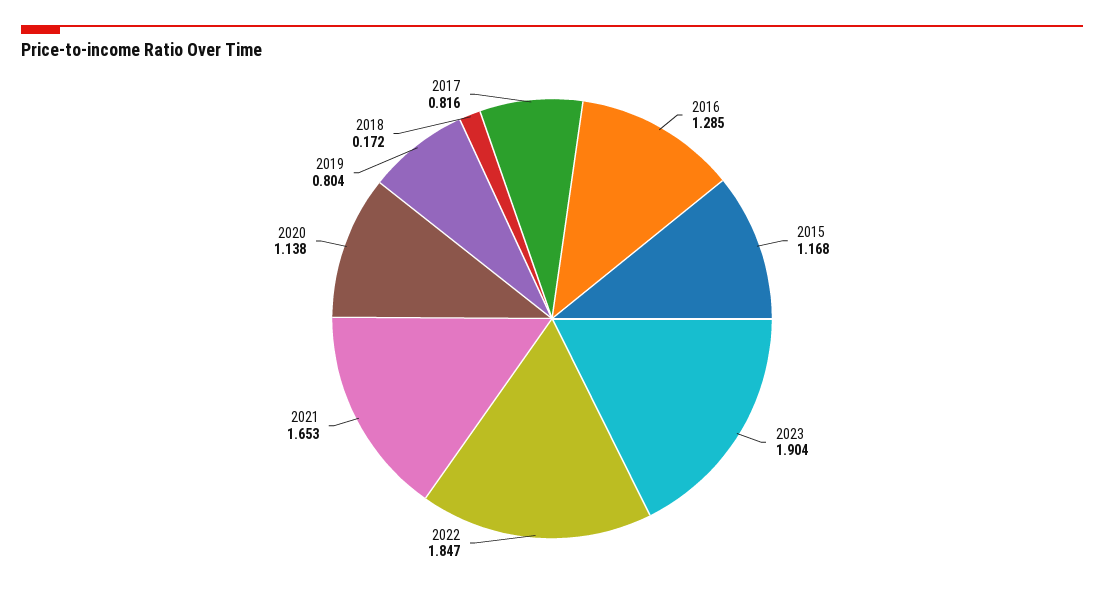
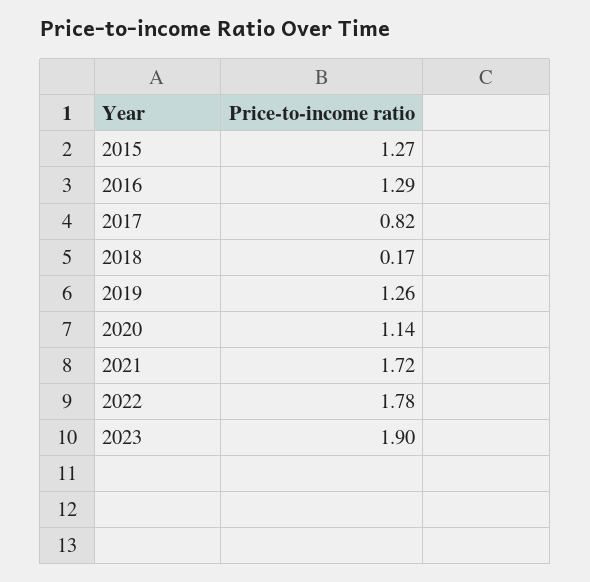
2015: 1.168 -> 1.27
2022: 1.847 -> 1.78
2021: 1.653 -> 1.72
2019: 0.804 -> 1.26

